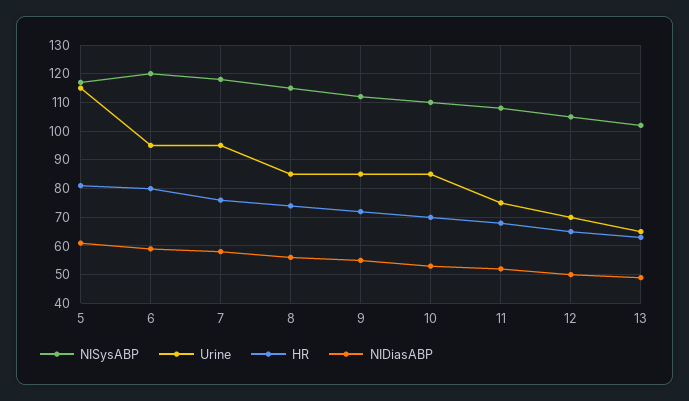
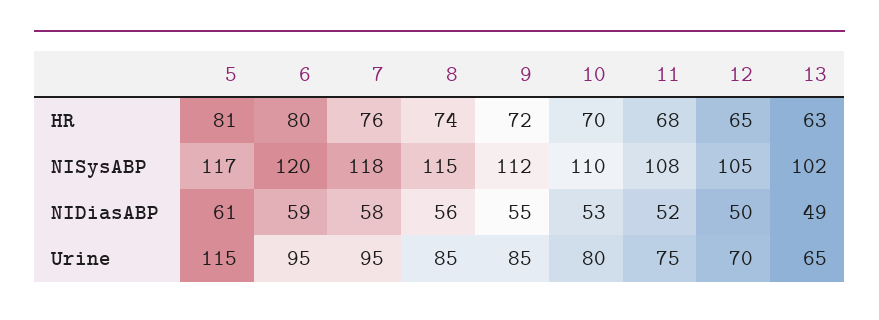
Urine, 10: 85 -> 80

